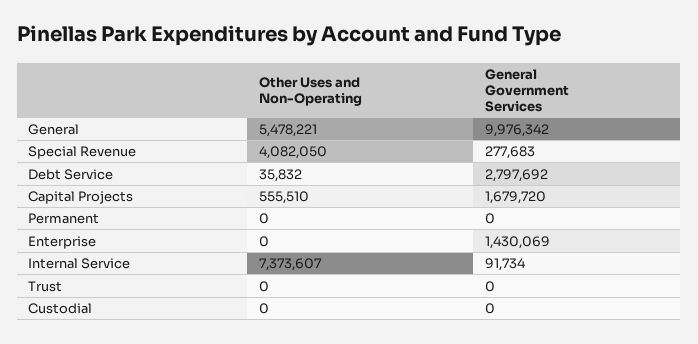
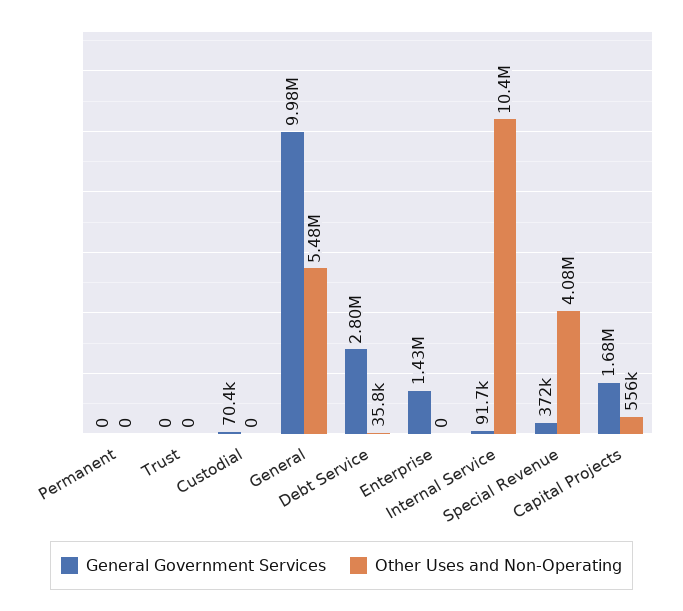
General Government Services, Special Revenue: 277683 -> 372000
Other Uses and Non-Operating, Internal Service: 7373607 -> 10400000
General Government Services, Custodial: 0 -> 70400

